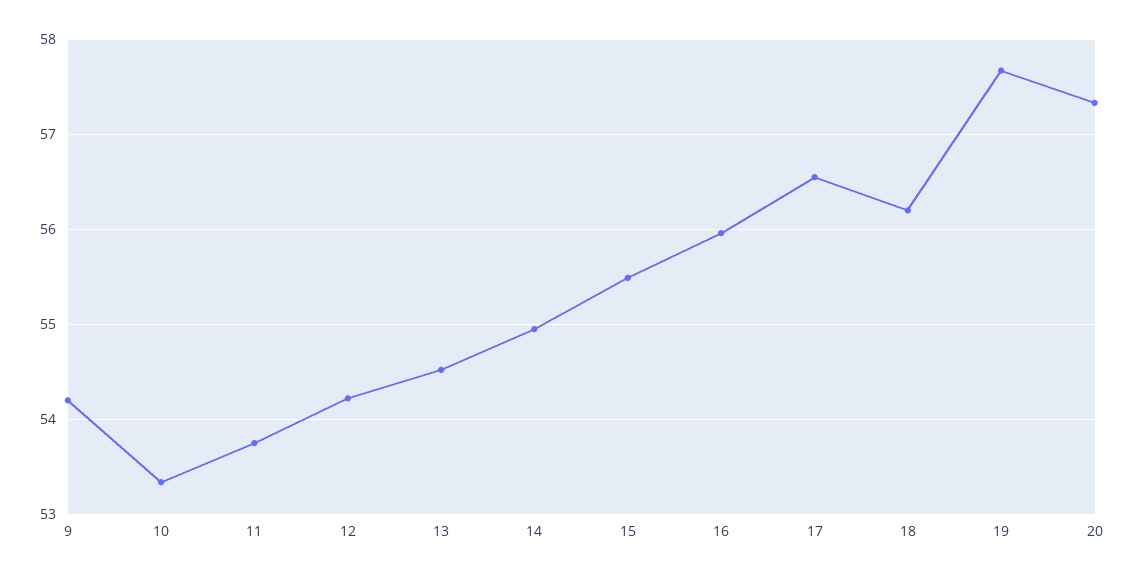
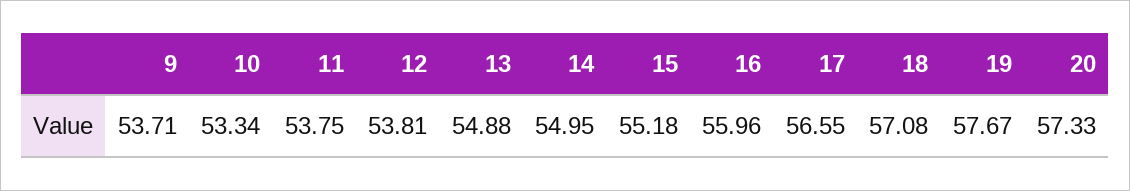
9: 54.2 -> 53.71
12: 54.2 -> 53.81
13: 54.5 -> 54.88
15: 55.5 -> 55.18
18: 56.2 -> 57.08

